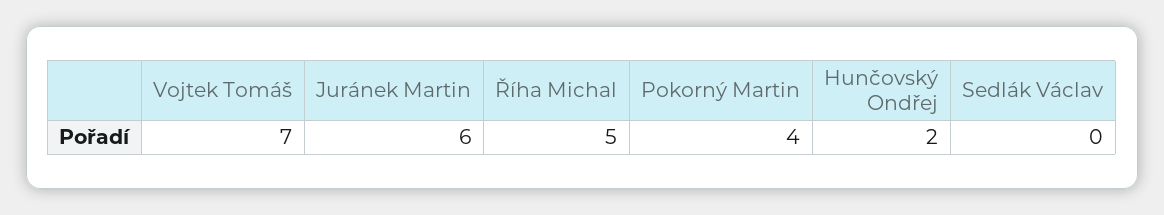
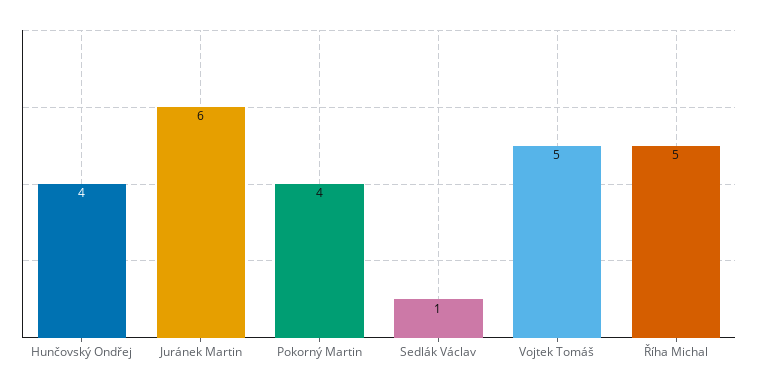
Vojtek Tomáš: 7 -> 5
Hunčovský Ondřej: 2 -> 4
Sedlák Václav: 0 -> 1

